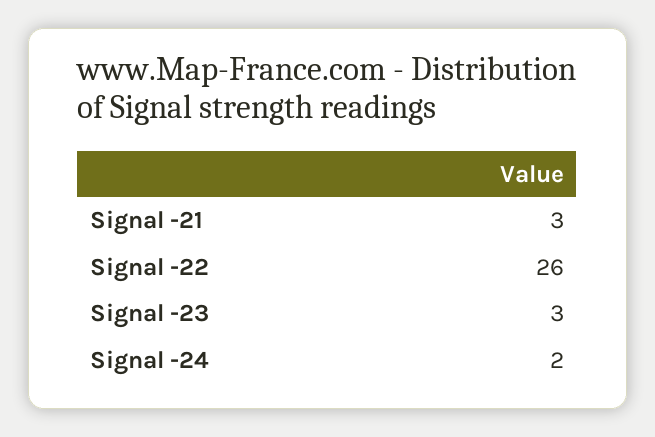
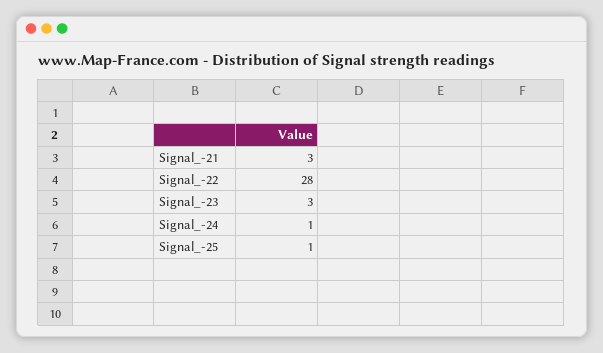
Signal -22: 26 -> 28
Signal -24: 2 -> 1
Signal_-25: none -> 1

